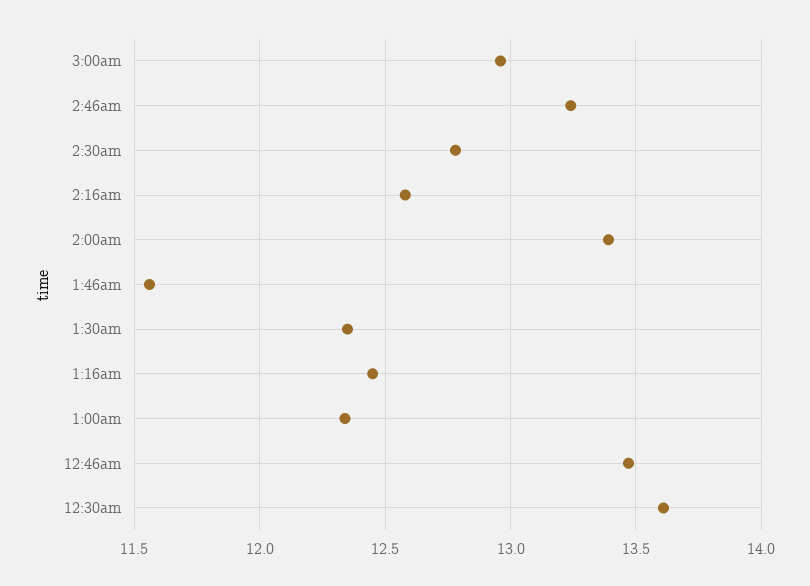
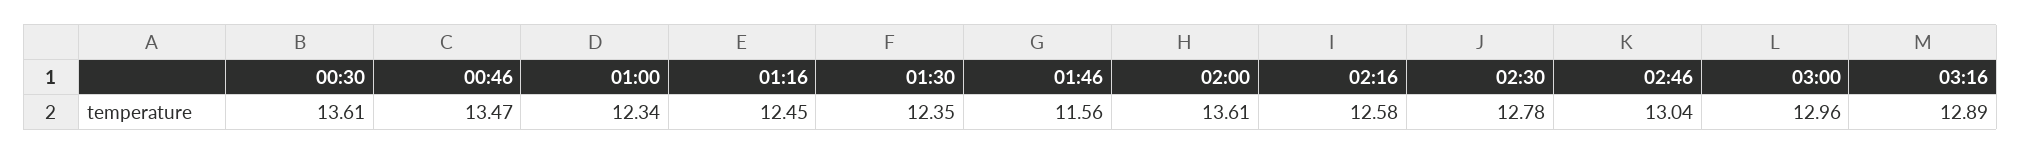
2:46am: 13.25 -> 13.04
2:00am: 13.4 -> 13.61
03:16: none -> 12.89

